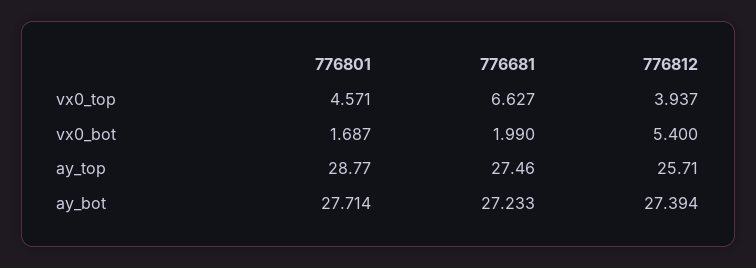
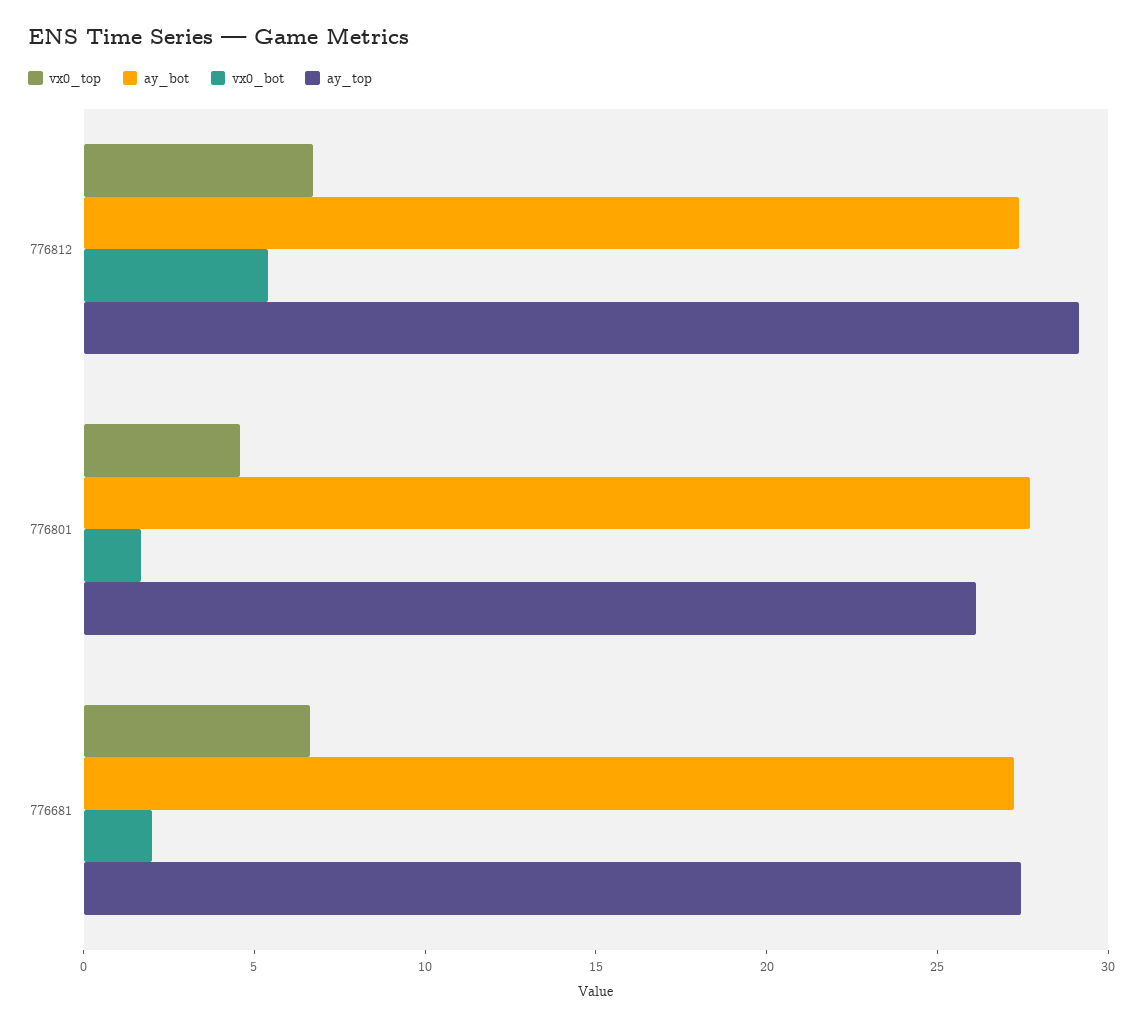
vx0_top, 776812: 3.937 -> 7
ay_top, 776801: 28.77 -> 26
ay_top, 776812: 25.71 -> 29

